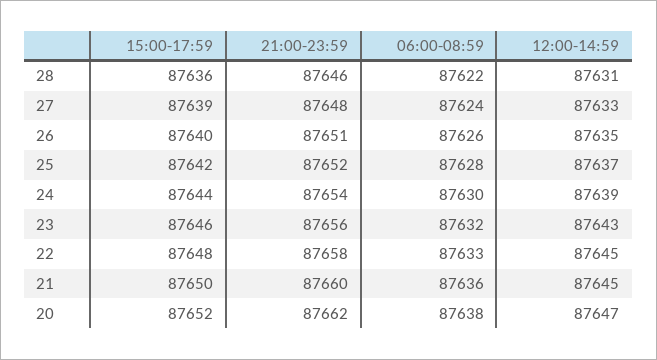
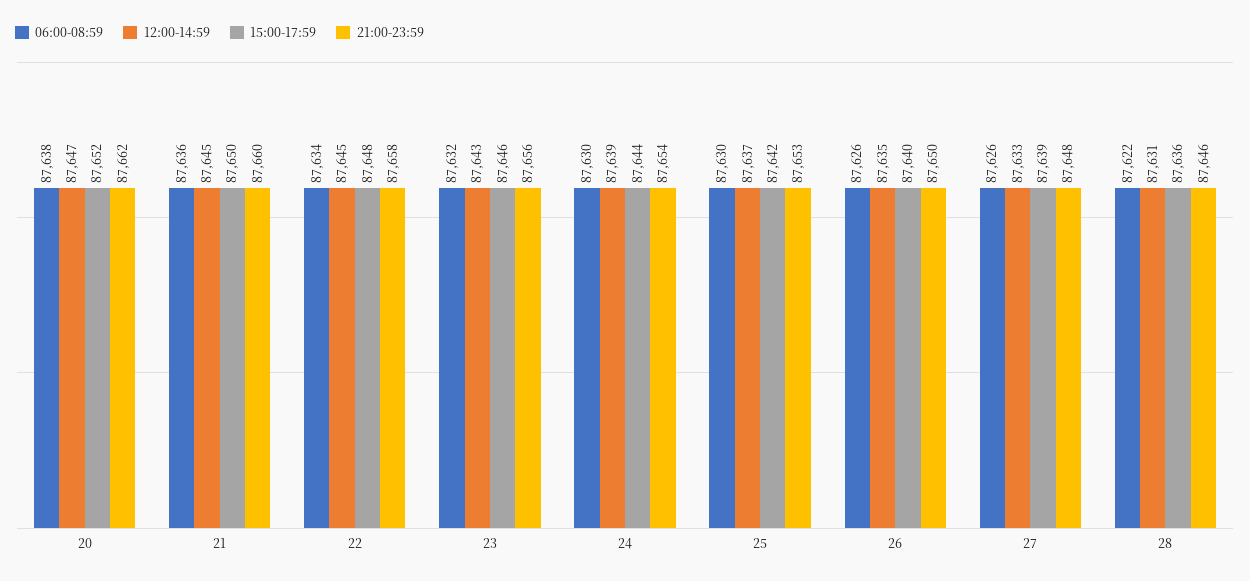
06:00-08:59, 27: 87624 -> 87626
21:00-23:59, 26: 87651 -> 87650
21:00-23:59, 25: 87652 -> 87653
06:00-08:59, 25: 87628 -> 87630
06:00-08:59, 22: 87633 -> 87634

